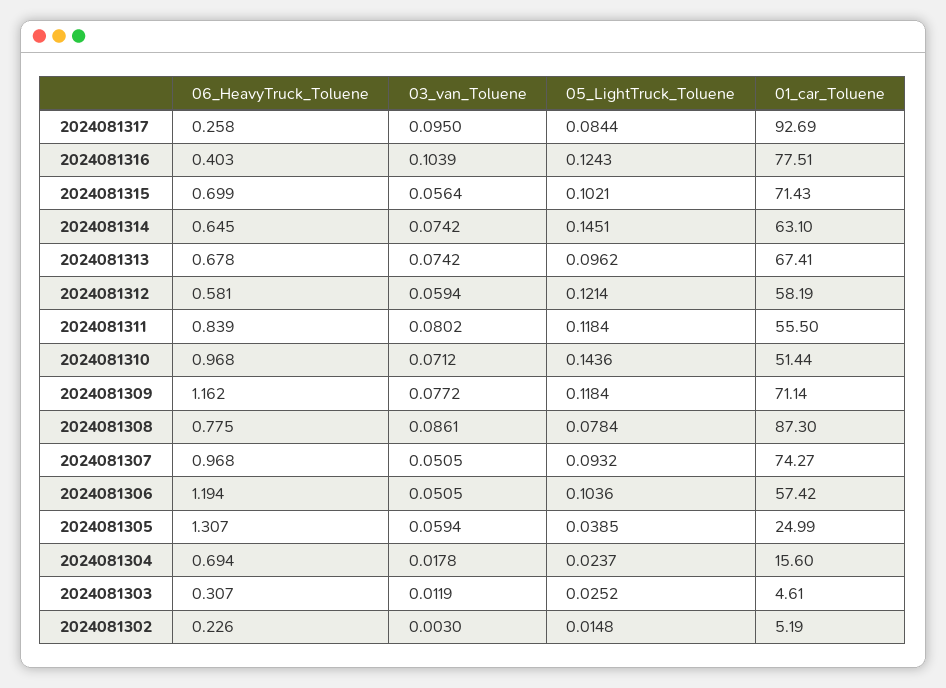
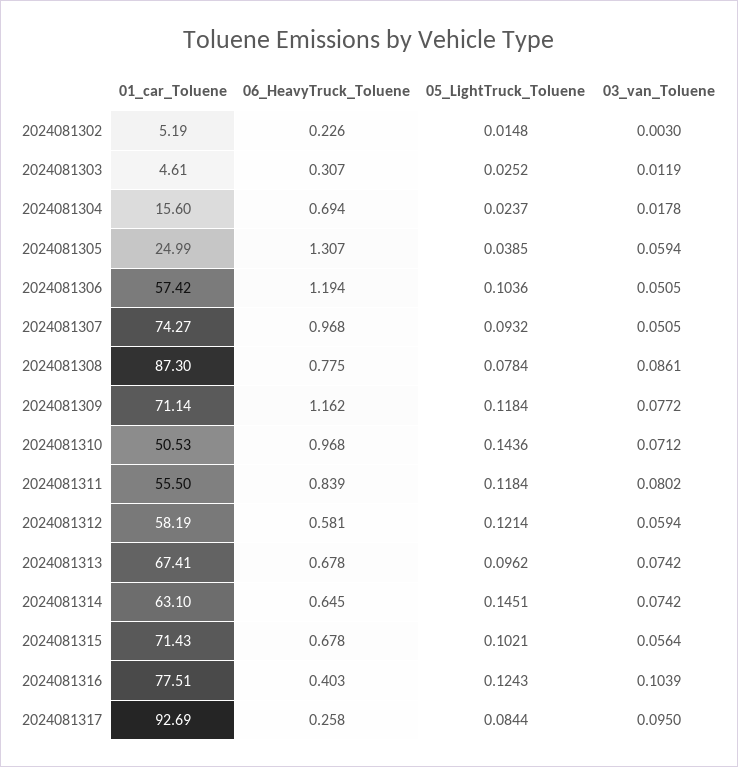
06_HeavyTruck_Toluene, 2024081315: 0.699 -> 0.678
01_car_Toluene, 2024081310: 51.44 -> 50.53

